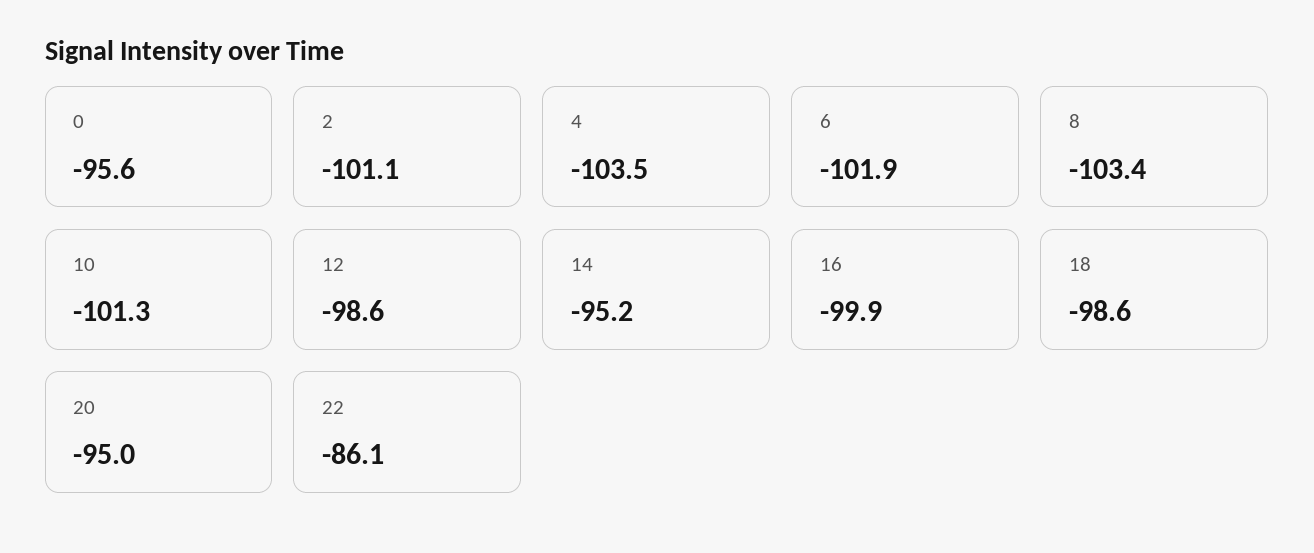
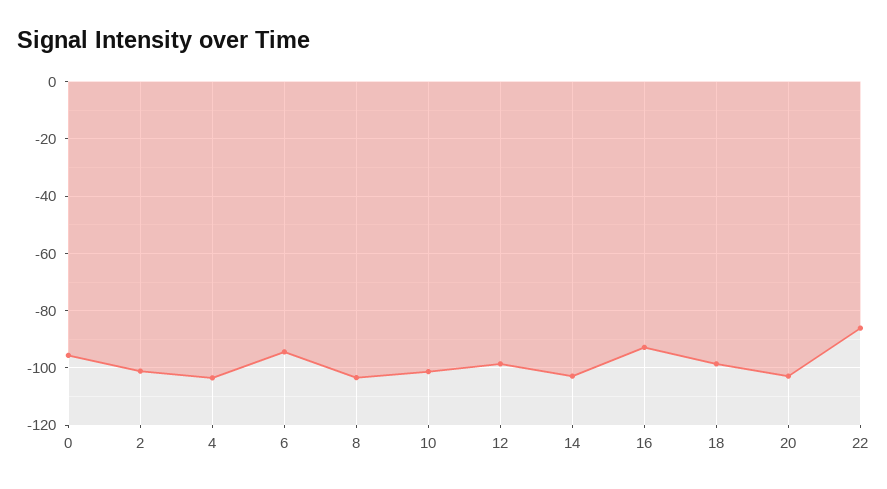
6: -101.9 -> -95
14: -95.2 -> -102.5
16: -99.9 -> -92.5
20: -95 -> -102.5

